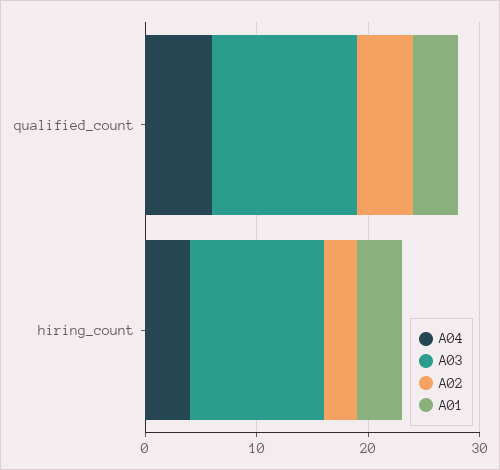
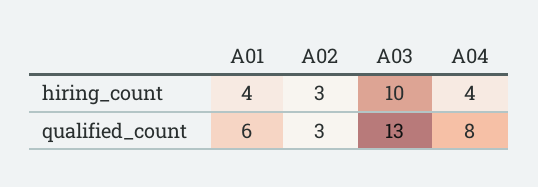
A04, qualified_count: 6 -> 8
A02, qualified_count: 5 -> 3
A01, qualified_count: 4 -> 6
A03, hiring_count: 12 -> 10

